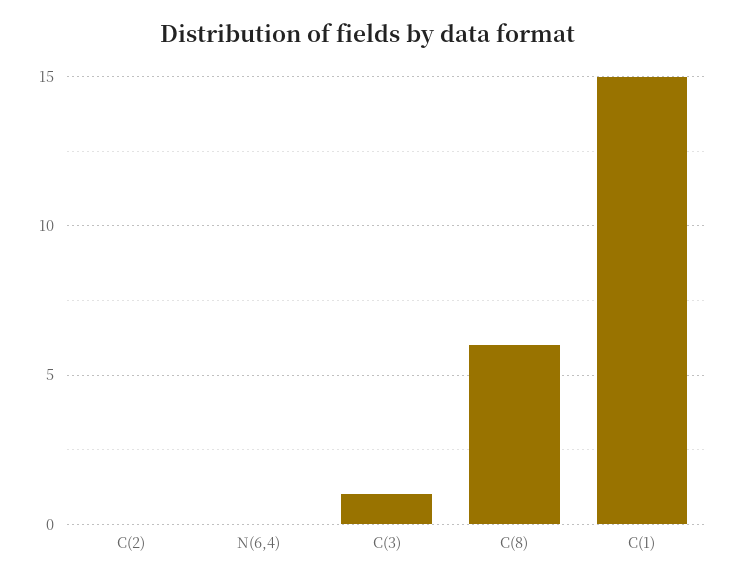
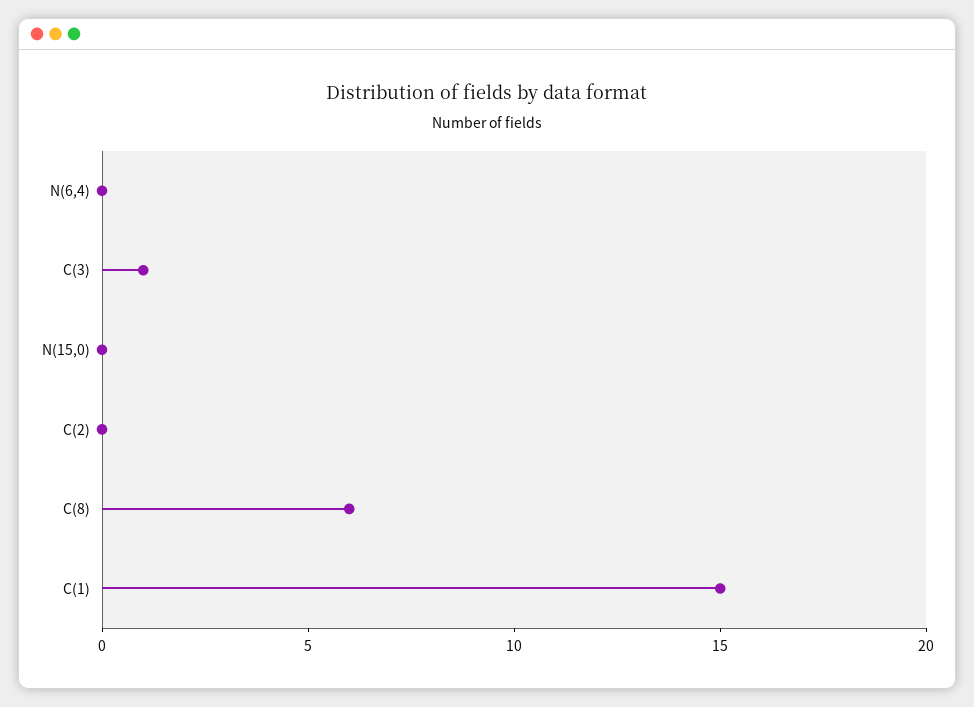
N(15,0): none -> 0

